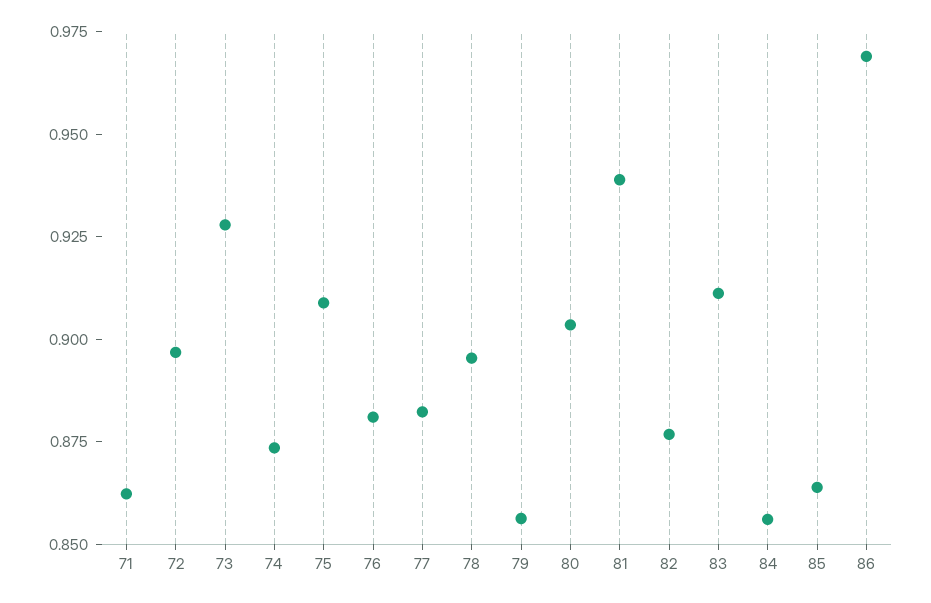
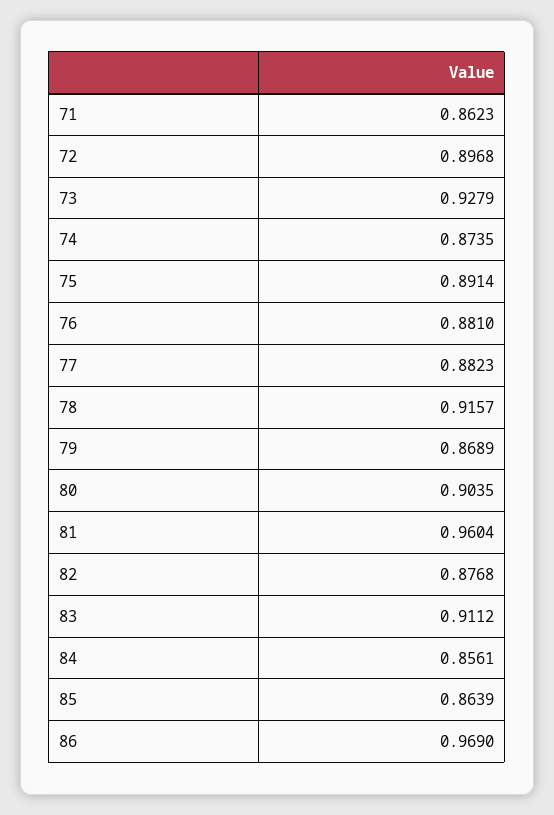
75: 0.91 -> 0.8914
78: 0.895 -> 0.9157
79: 0.855 -> 0.8689
81: 0.94 -> 0.9604

